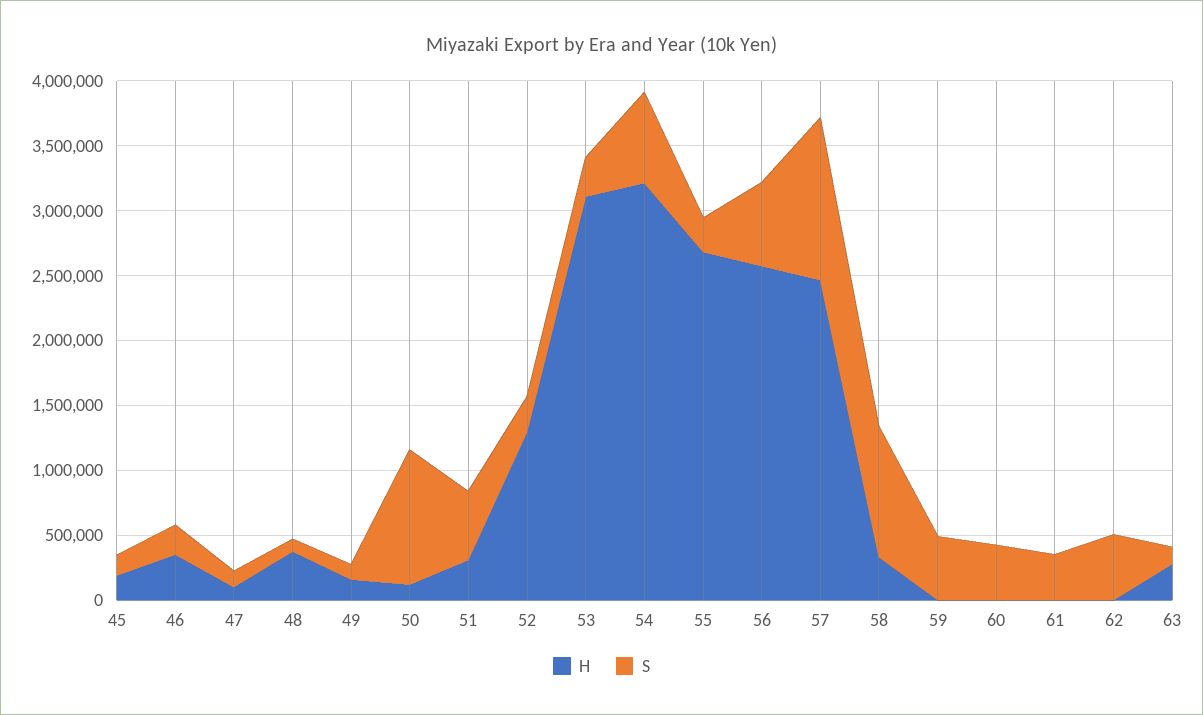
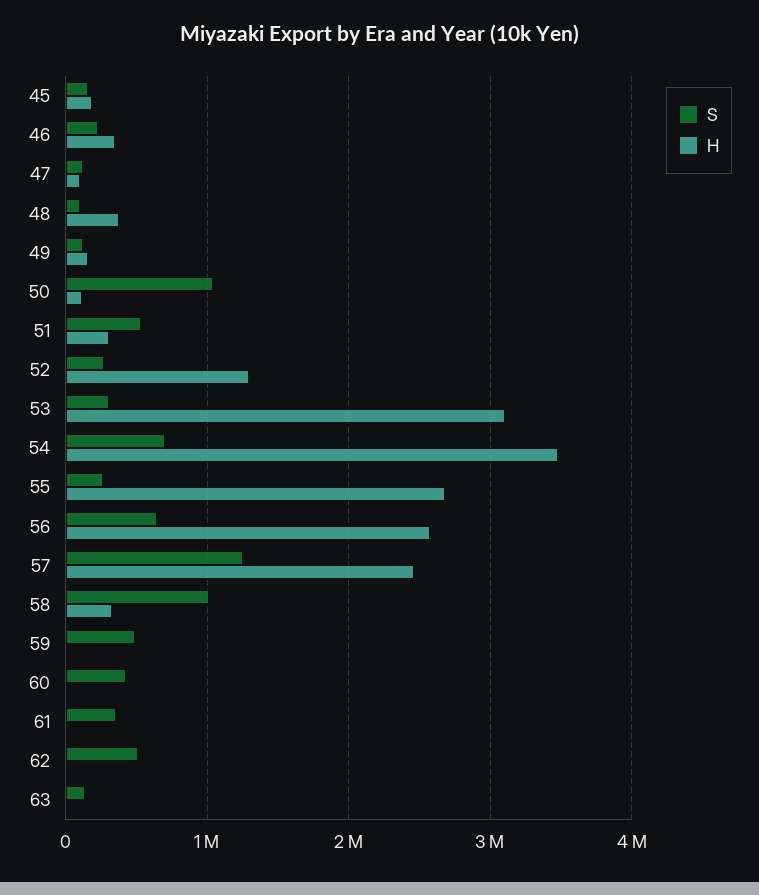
H, 54: 3200000 -> 3500000
H, 63: 300000 -> 0

